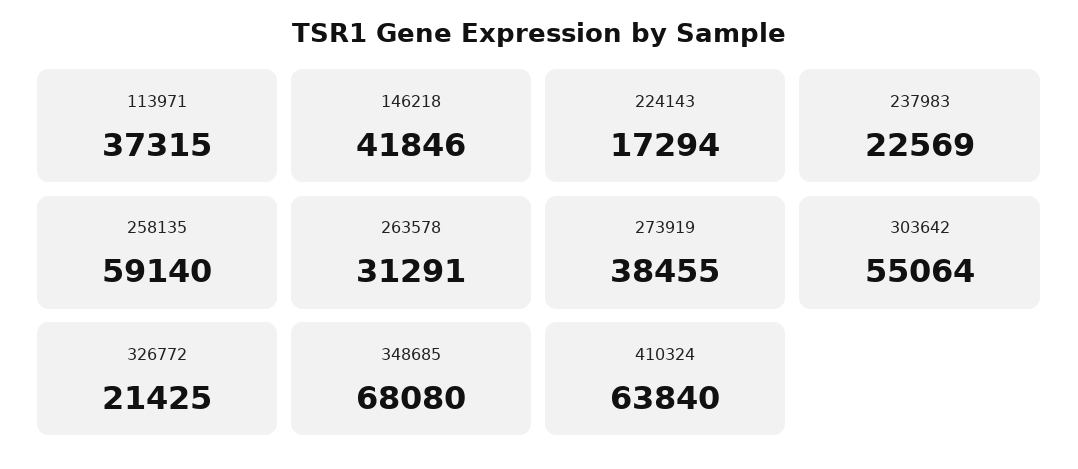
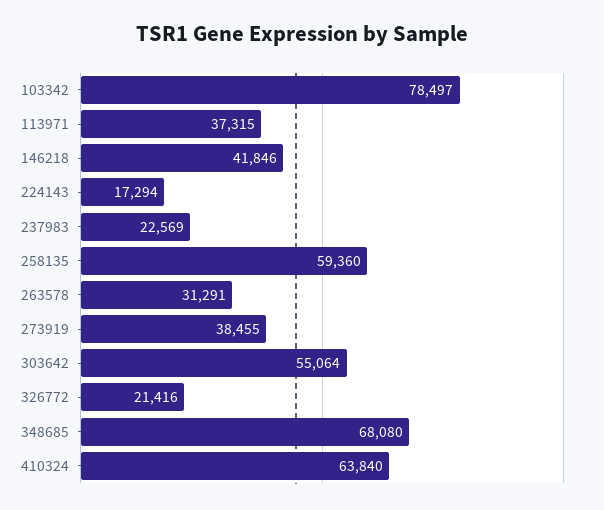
258135: 59140 -> 59360
326772: 21425 -> 21416
103342: none -> 78497

